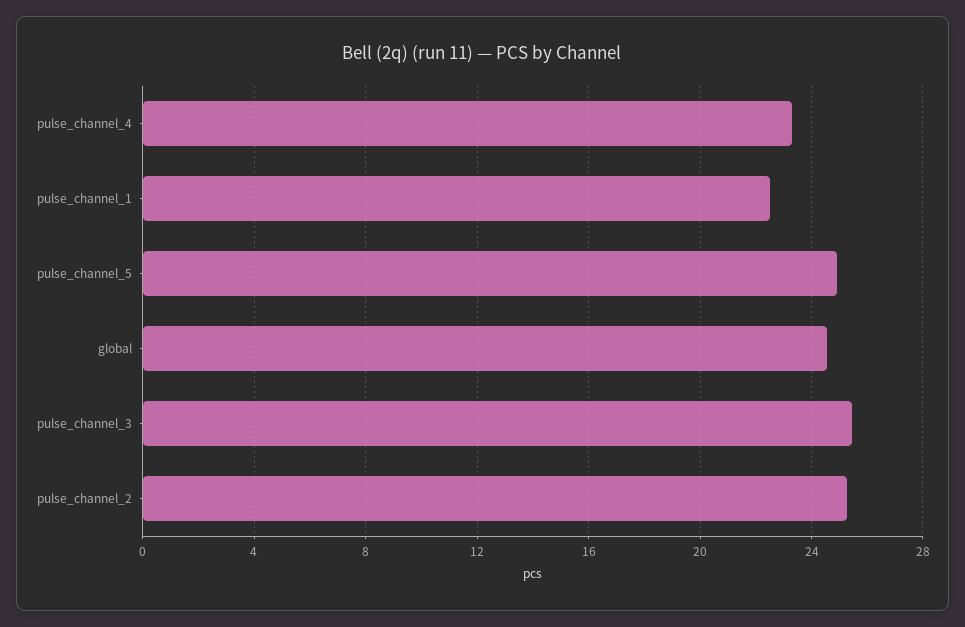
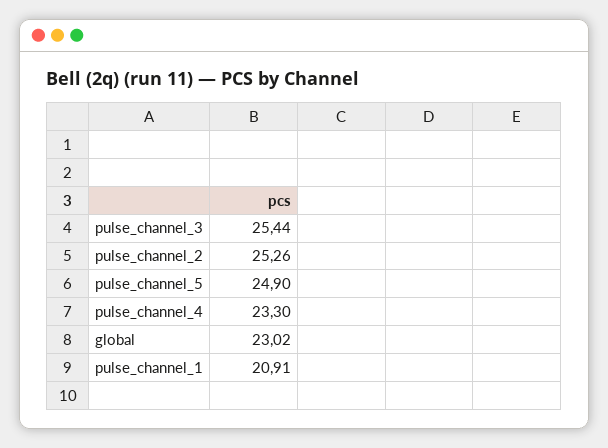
pulse_channel_1: 22.5 -> 20.91
global: 24.5 -> 23.02

